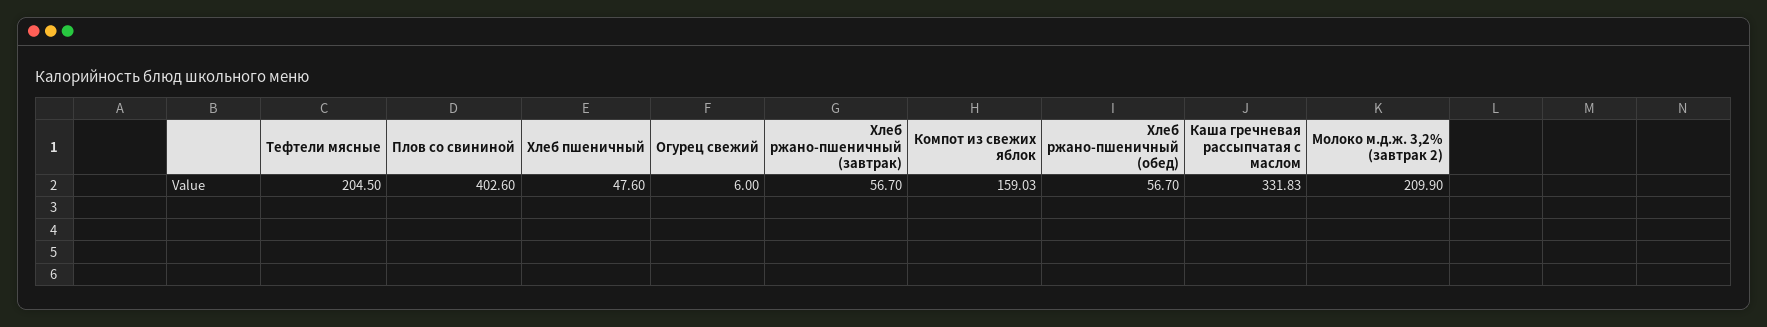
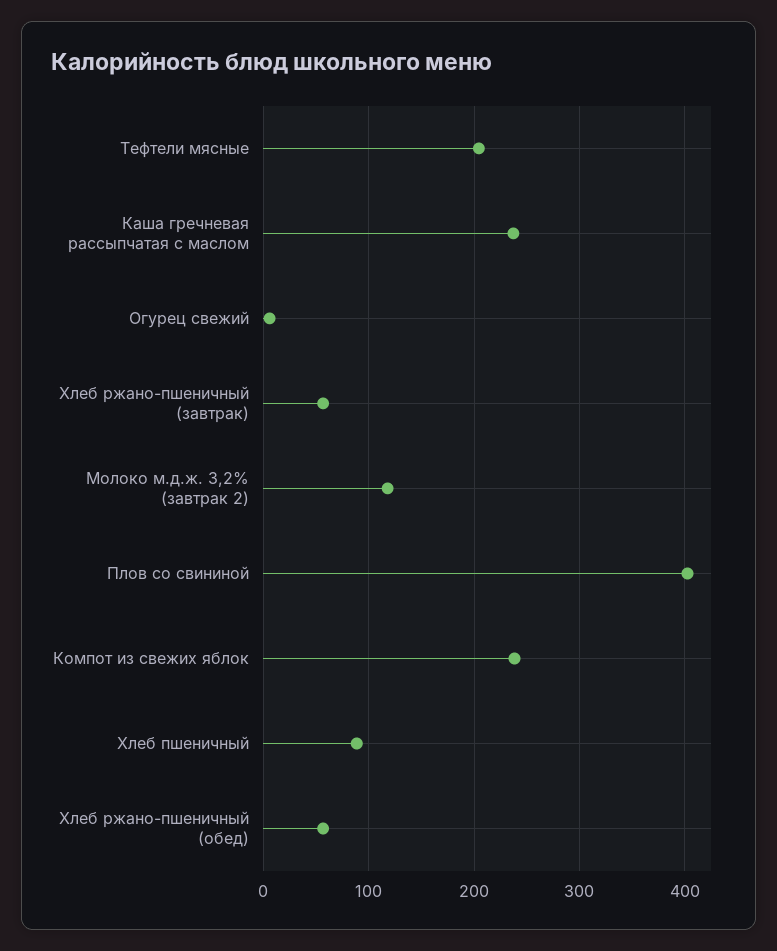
Хлеб пшеничный: 47.6 -> 90
Компот из свежих яблок: 159.03 -> 240
Каша гречневая рассыпчатая с маслом: 331.83 -> 240
Молоко м.д.ж. 3,2% (завтрак 2): 209.9 -> 120

